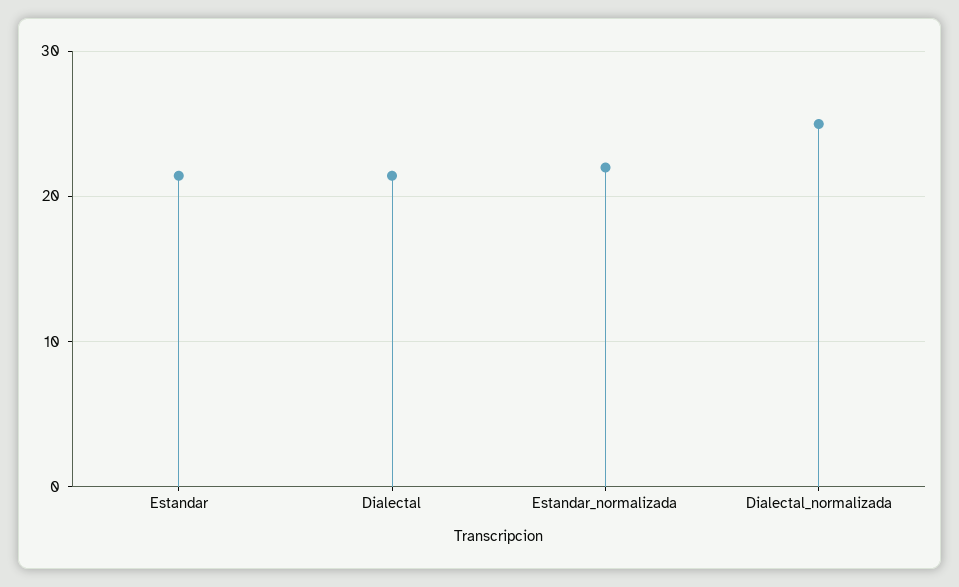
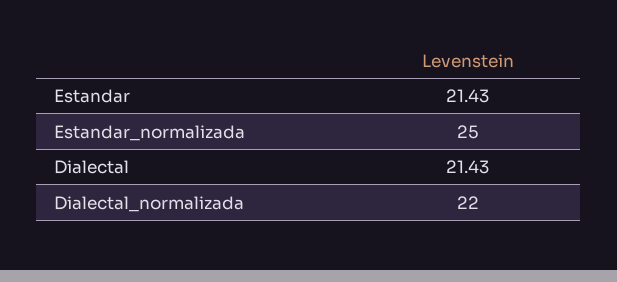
Estandar_normalizada: 22 -> 25
Dialectal_normalizada: 25 -> 22

